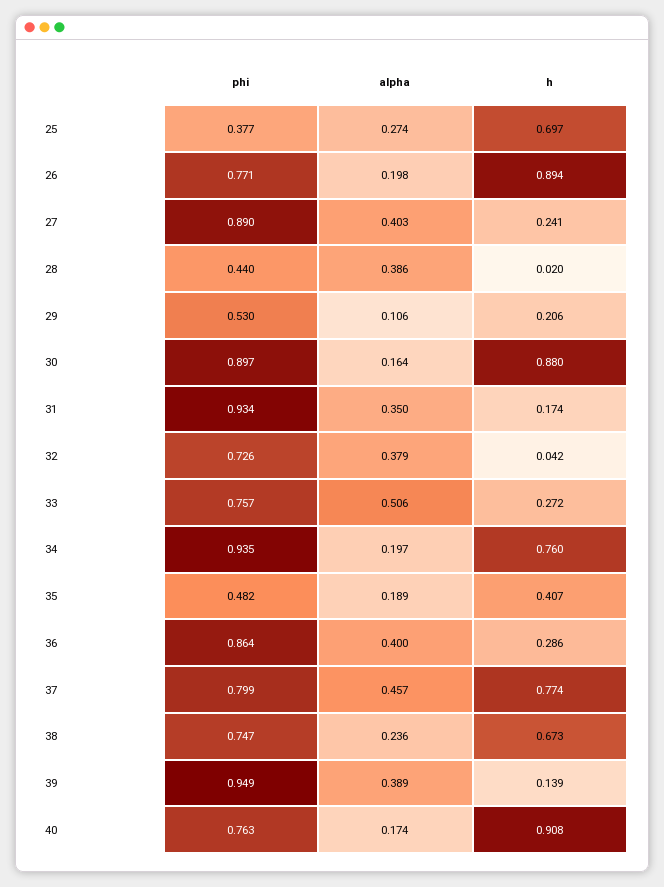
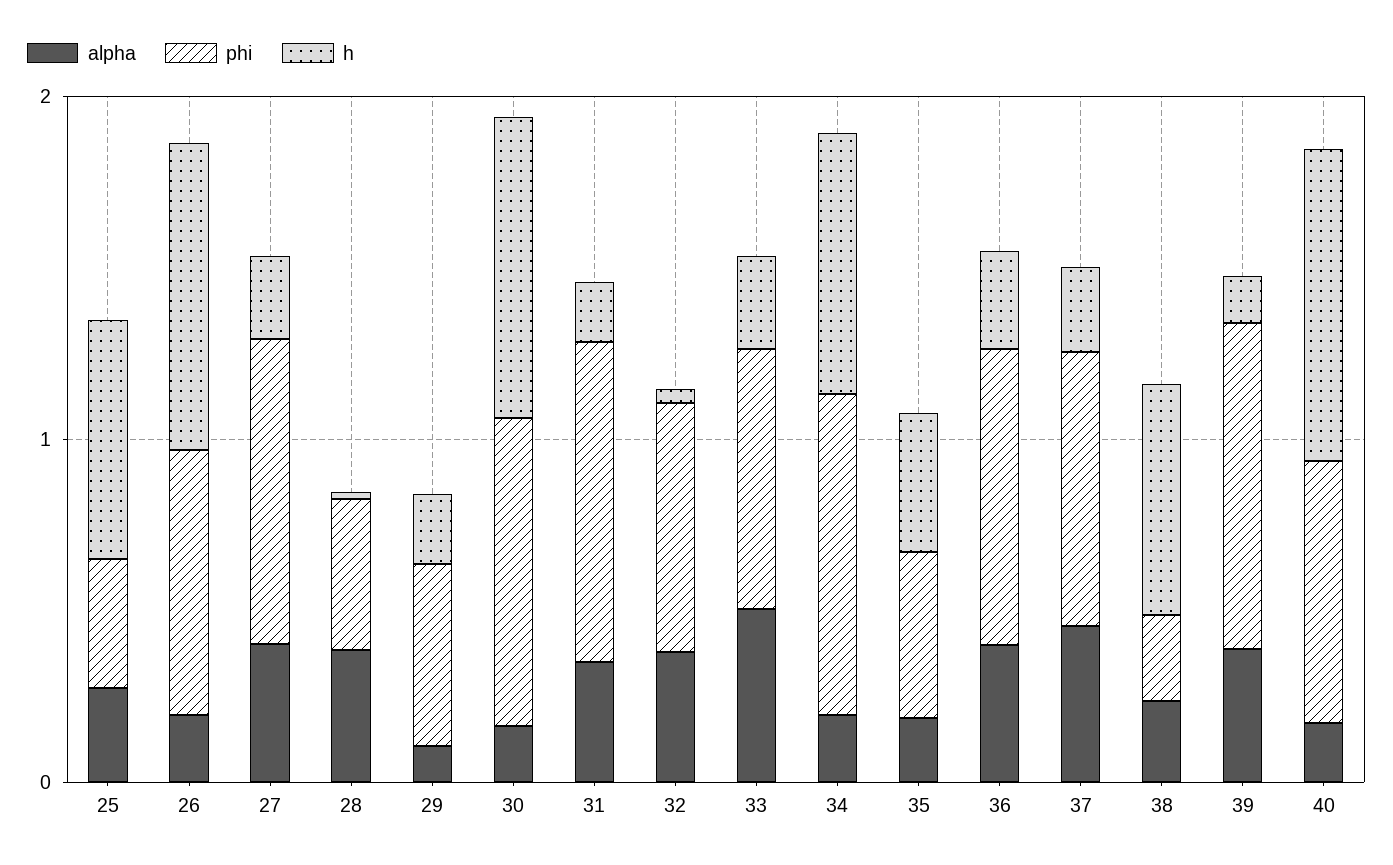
h, 37: 0.774 -> 0.2
phi, 38: 0.747 -> 0.2

